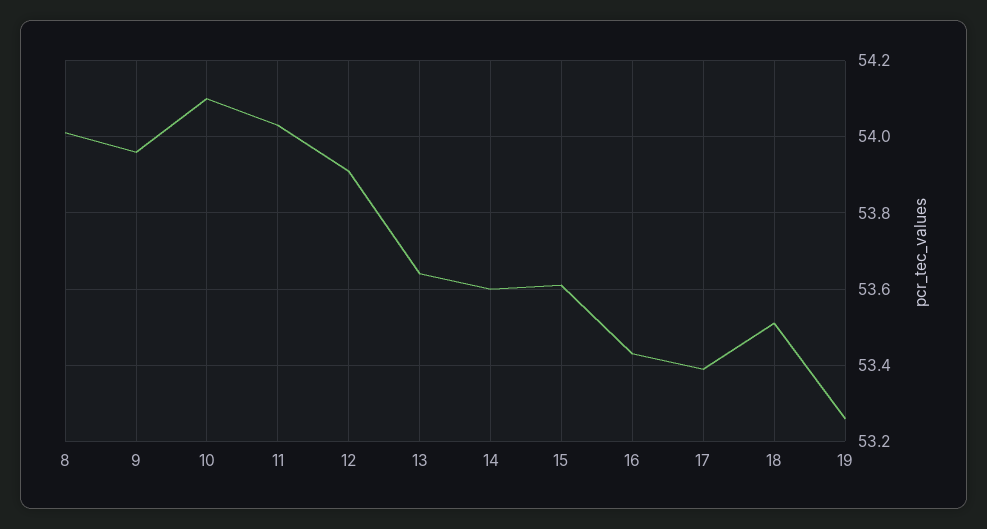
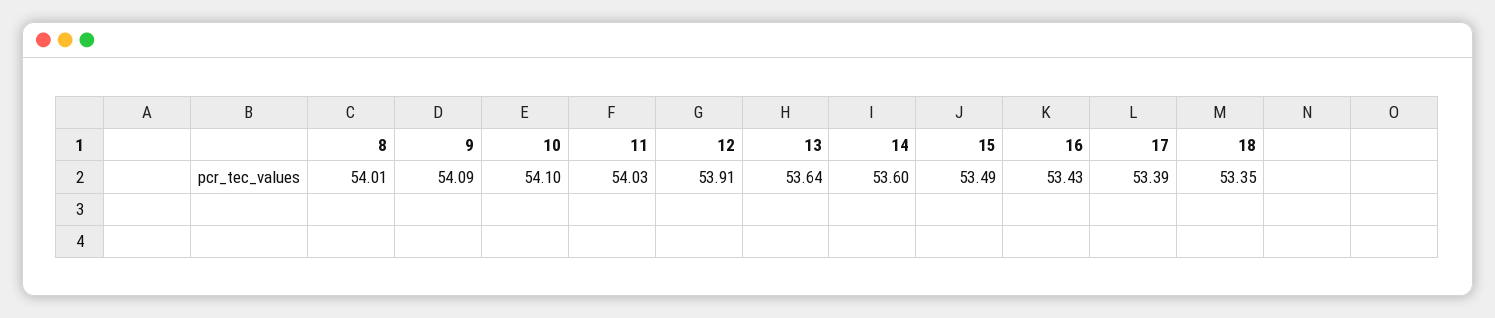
9: 53.95 -> 54.09
15: 53.6 -> 53.49
18: 53.5 -> 53.35
19: 53.25 -> none

